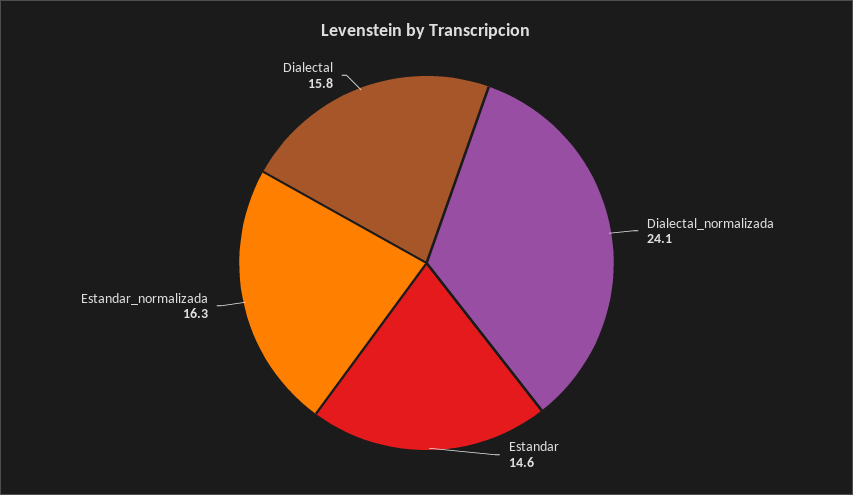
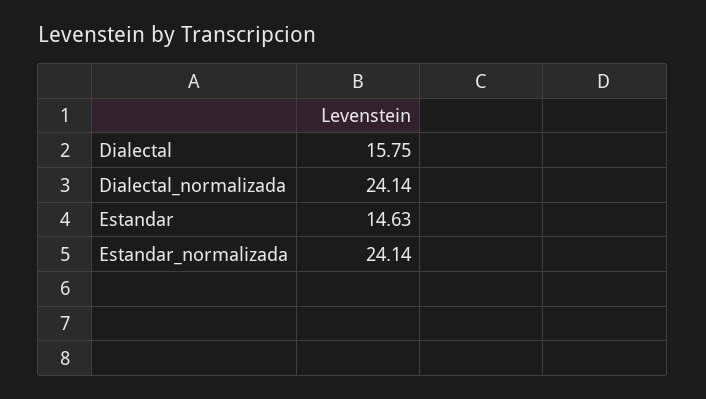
Estandar_normalizada: 16.3 -> 24.14

